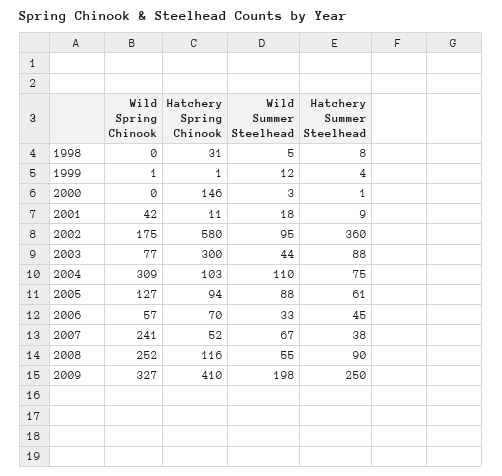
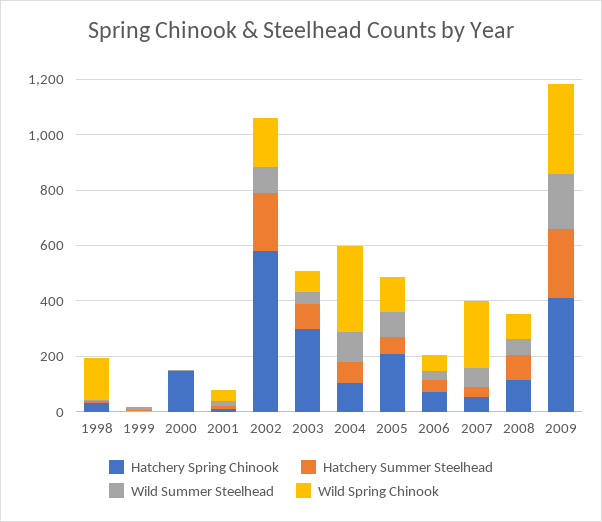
Wild Spring Chinook, 1998: 0 -> 150
Hatchery Summer Steelhead, 2002: 360 -> 200
Hatchery Spring Chinook, 2005: 94 -> 200
Wild Spring Chinook, 2008: 252 -> 100

